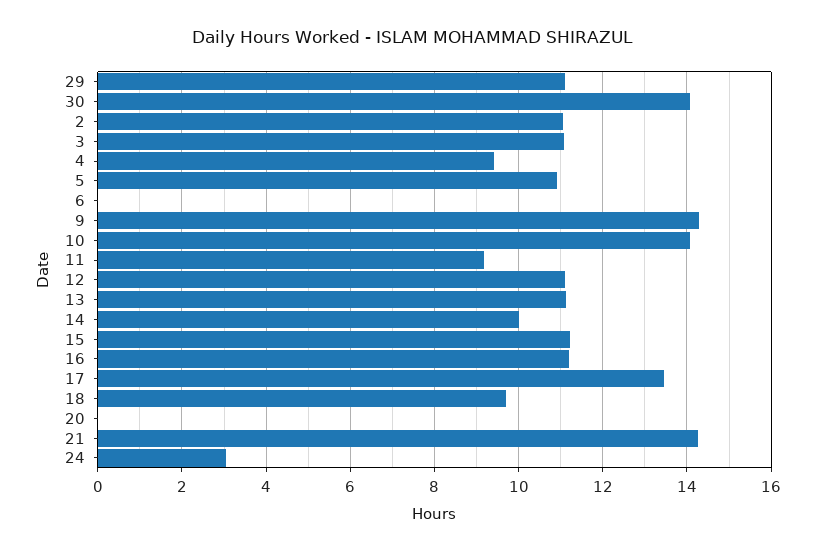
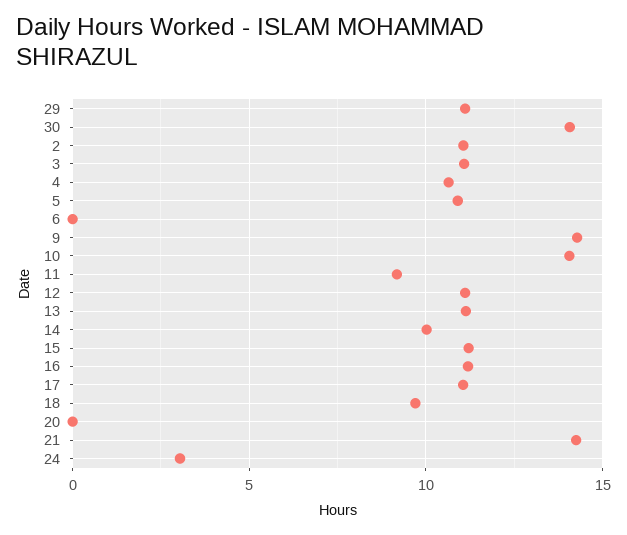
4: 9.4 -> 10.5
17: 13.4 -> 11

